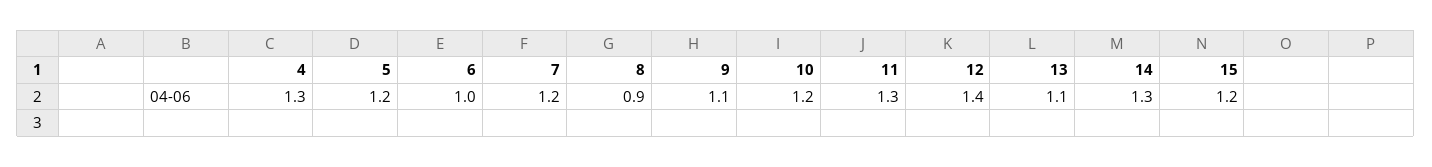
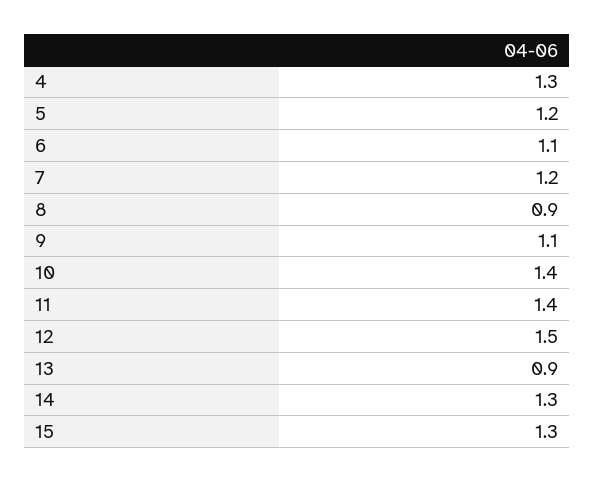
6: 1 -> 1.1
10: 1.2 -> 1.4
11: 1.3 -> 1.4
12: 1.4 -> 1.5
13: 1.1 -> 0.9
15: 1.2 -> 1.3

